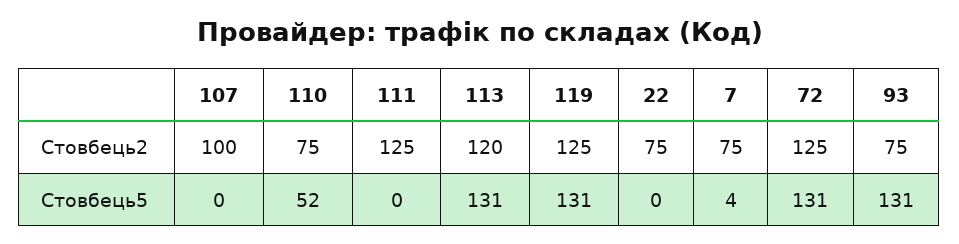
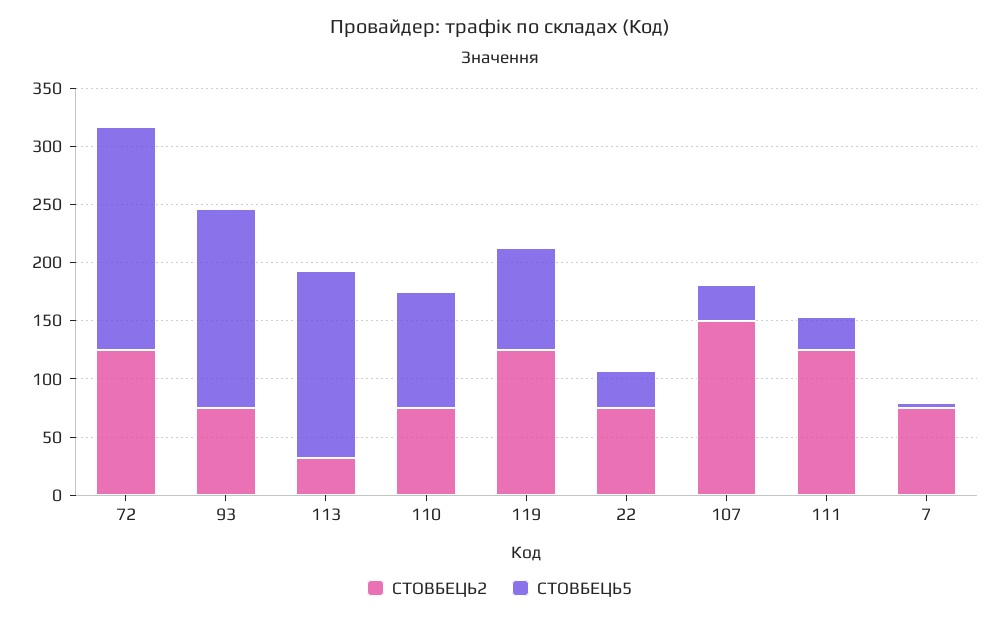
Стовбець2, 107: 100 -> 150
Стовбець2, 113: 120 -> 30
Стовбець5, 107: 0 -> 30
Стовбець5, 110: 52 -> 100
Стовбець5, 111: 0 -> 30
Стовбець5, 113: 131 -> 160
Стовбець5, 119: 131 -> 90
Стовбець5, 22: 0 -> 30
Стовбець5, 72: 131 -> 190
Стовбець5, 93: 131 -> 170

